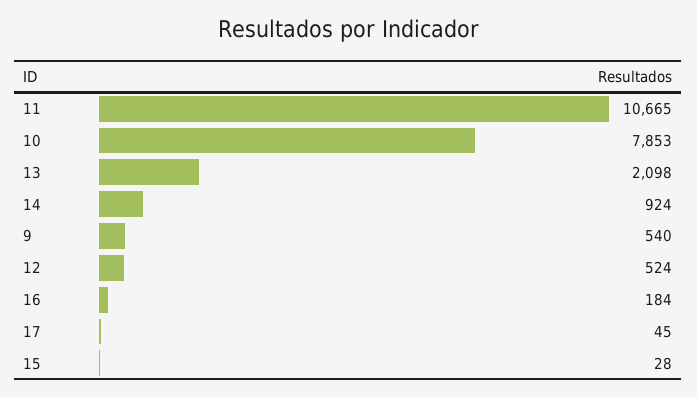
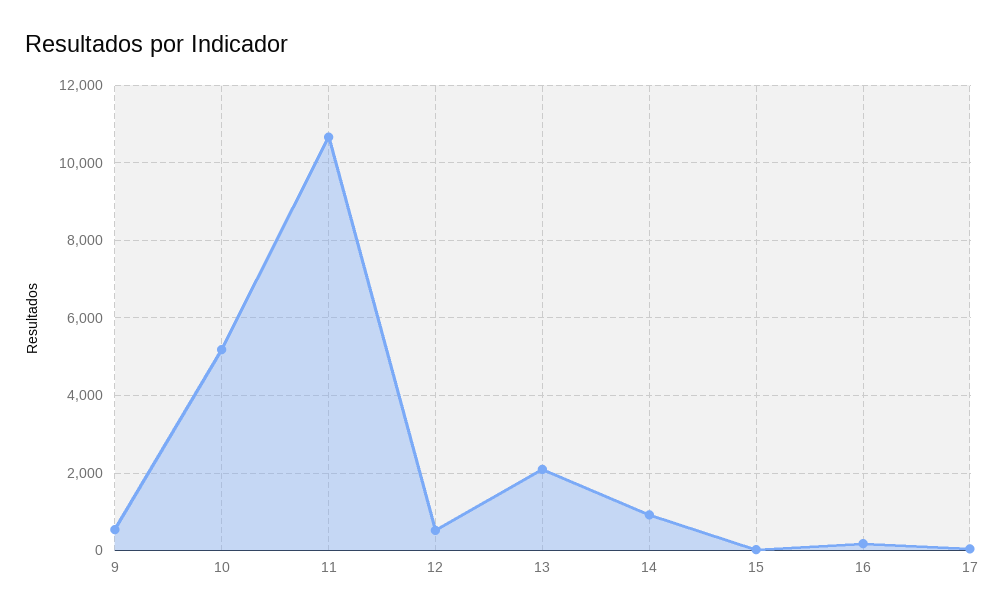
10: 7853 -> 5200

